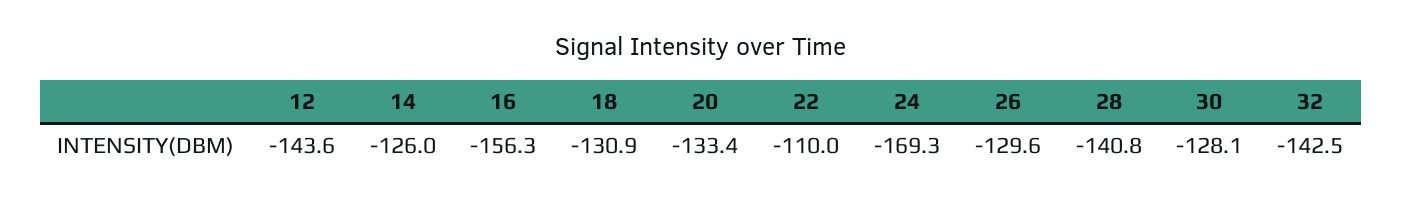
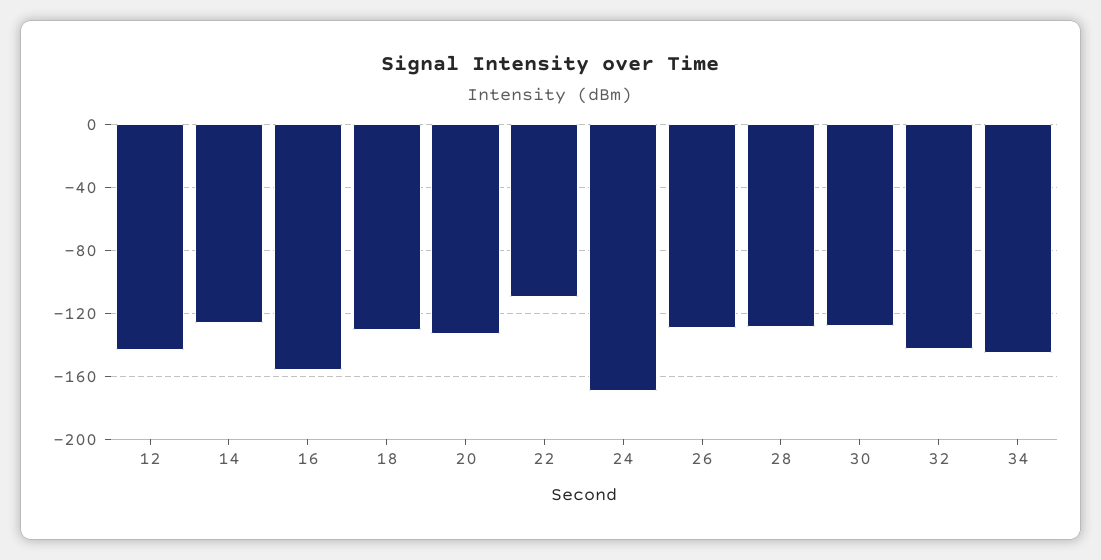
28: -140.8 -> -130
34: none -> -145

